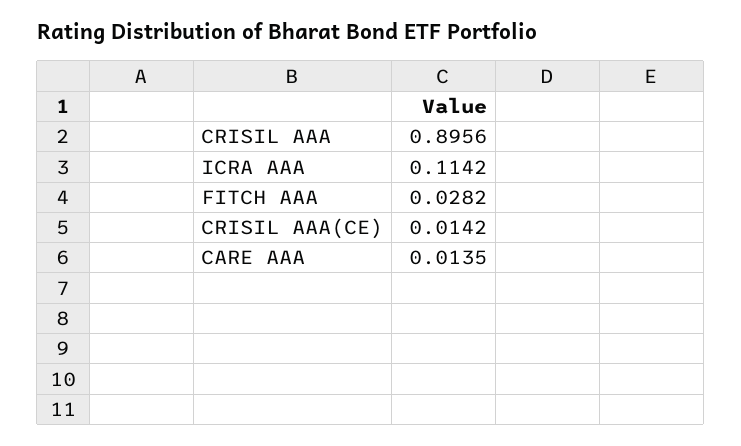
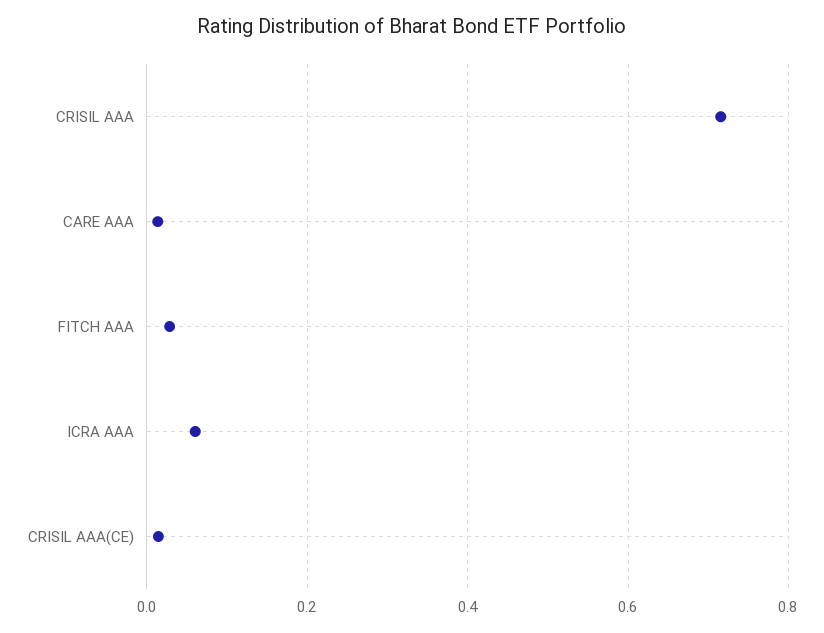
CRISIL AAA: 0.8956 -> 0.72
ICRA AAA: 0.1142 -> 0.06

